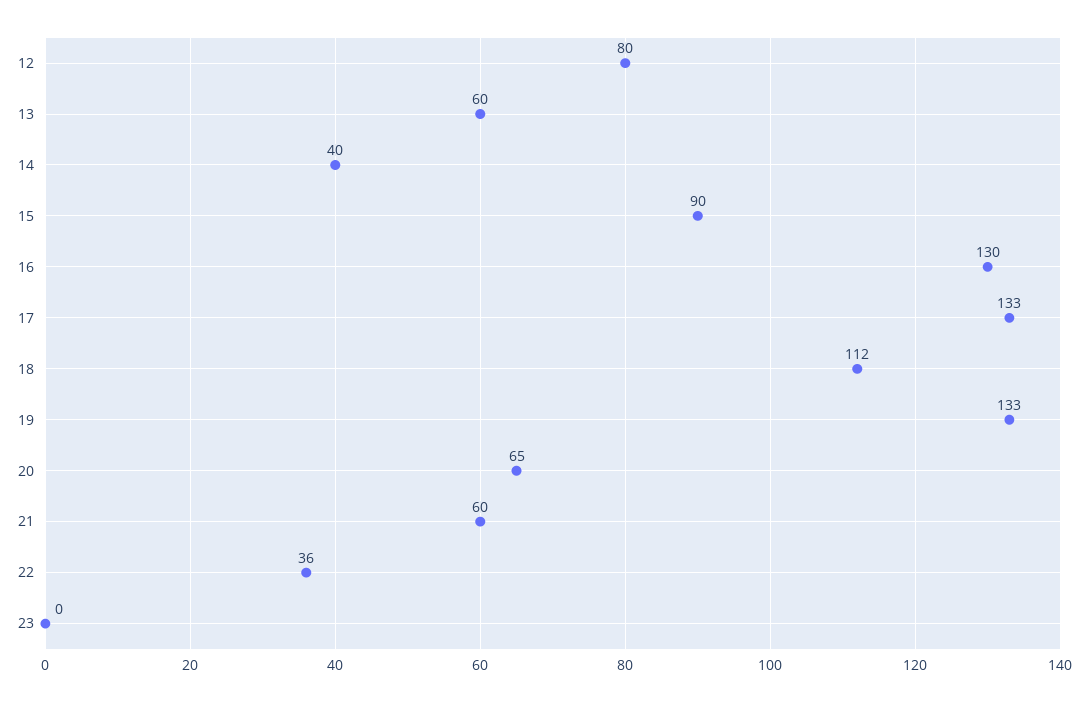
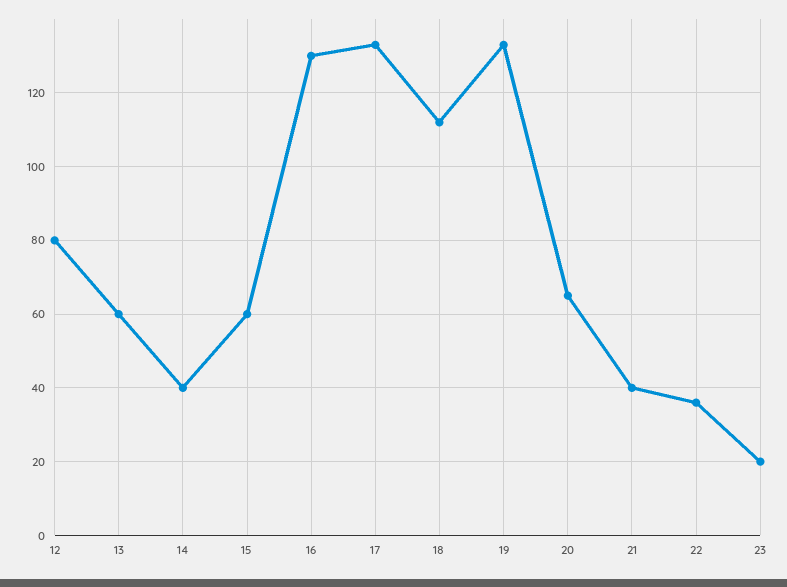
15: 90 -> 60
21: 60 -> 40
23: 0 -> 20

